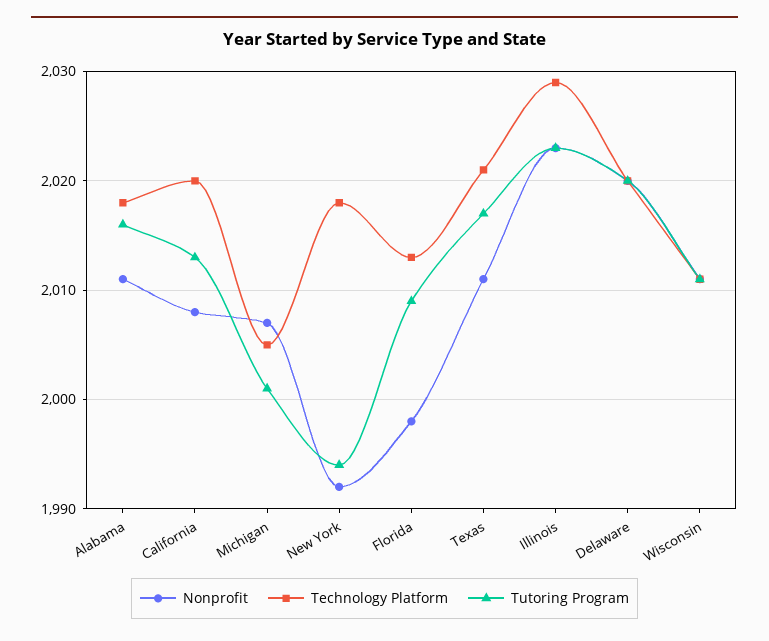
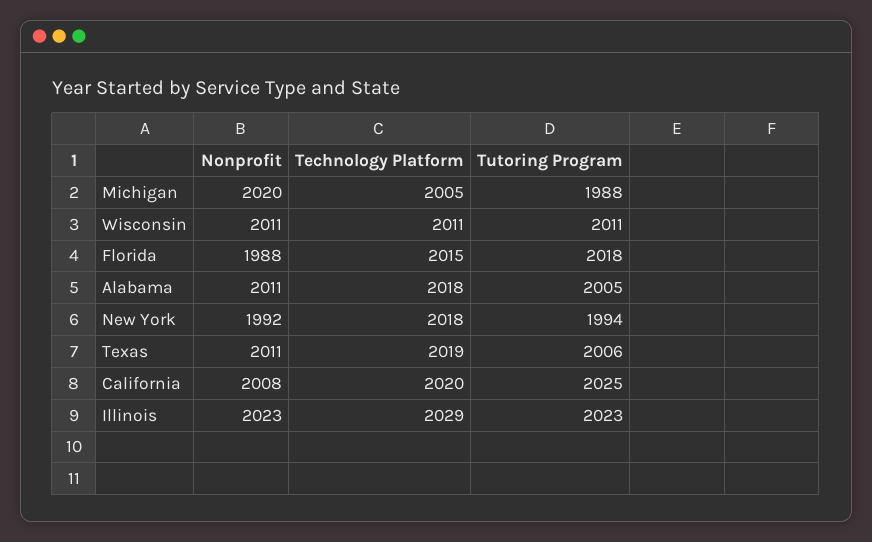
Tutoring Program, Alabama: 2016 -> 2005
Tutoring Program, California: 2013 -> 2025
Nonprofit, Michigan: 2007 -> 2020
Tutoring Program, Michigan: 2001 -> 1988
Nonprofit, Florida: 1998 -> 1988
Technology Platform, Florida: 2013 -> 2015
Tutoring Program, Florida: 2009 -> 2018
Technology Platform, Texas: 2021 -> 2019
Tutoring Program, Texas: 2017 -> 2006
Nonprofit, Delaware: 2020 -> none
Technology Platform, Delaware: 2020 -> none
Tutoring Program, Delaware: 2020 -> none

